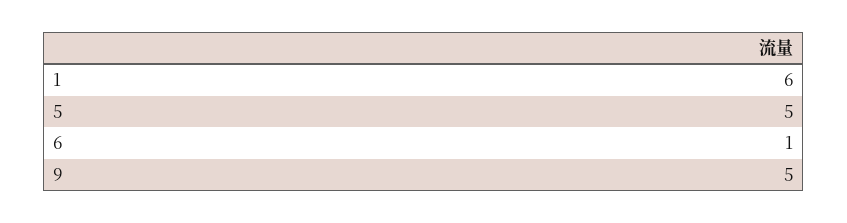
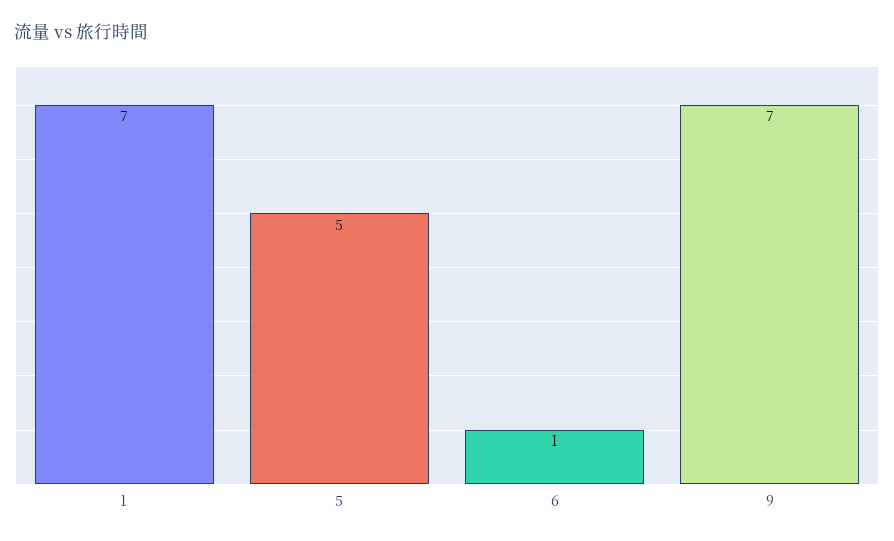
1: 6 -> 7
9: 5 -> 7

